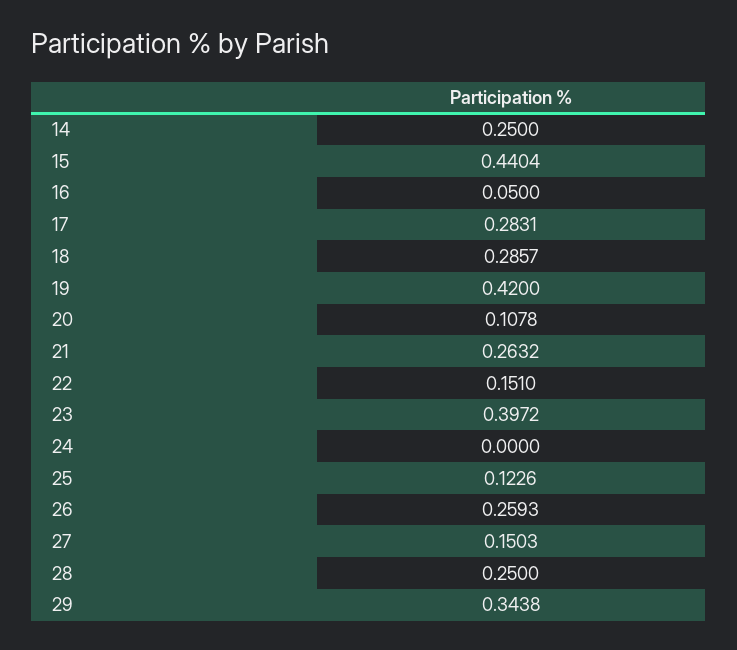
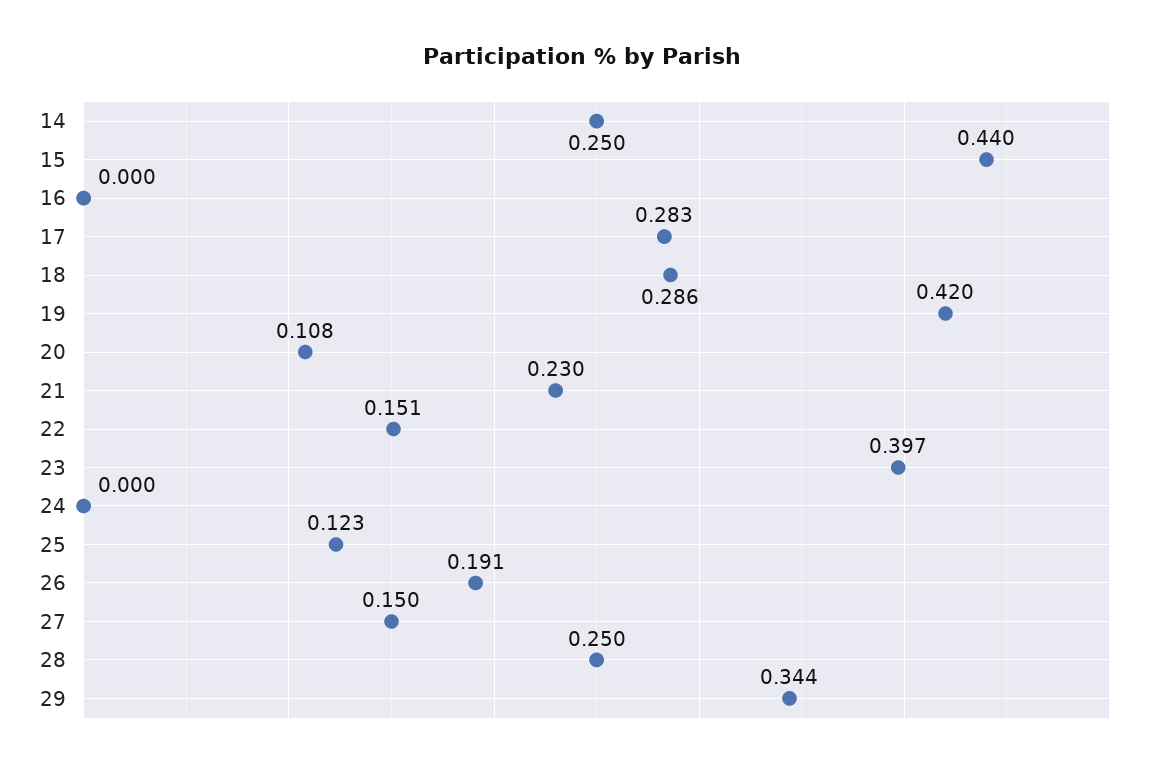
16: 0.05 -> 0
21: 0.2632 -> 0.23
26: 0.2593 -> 0.191

